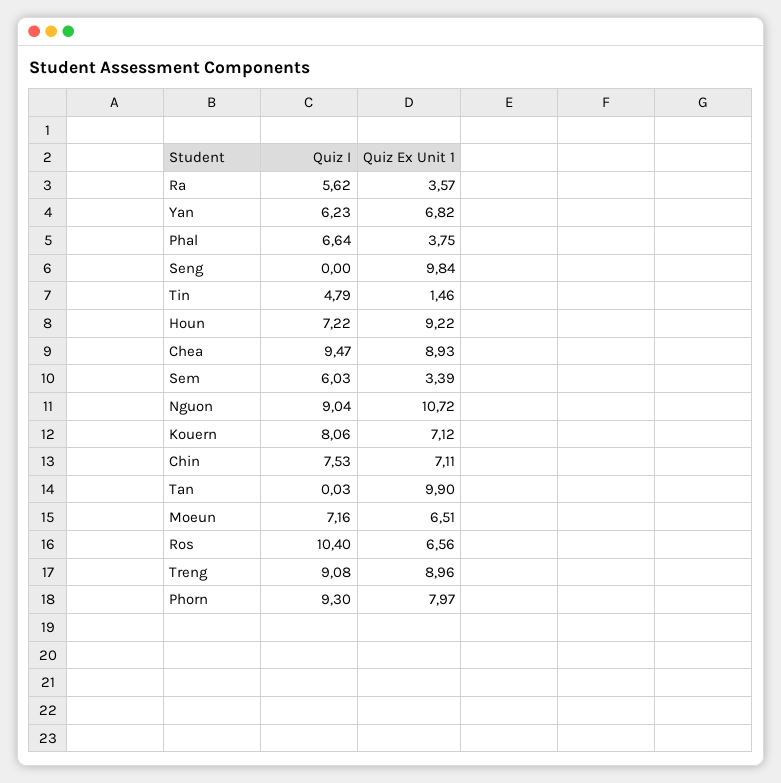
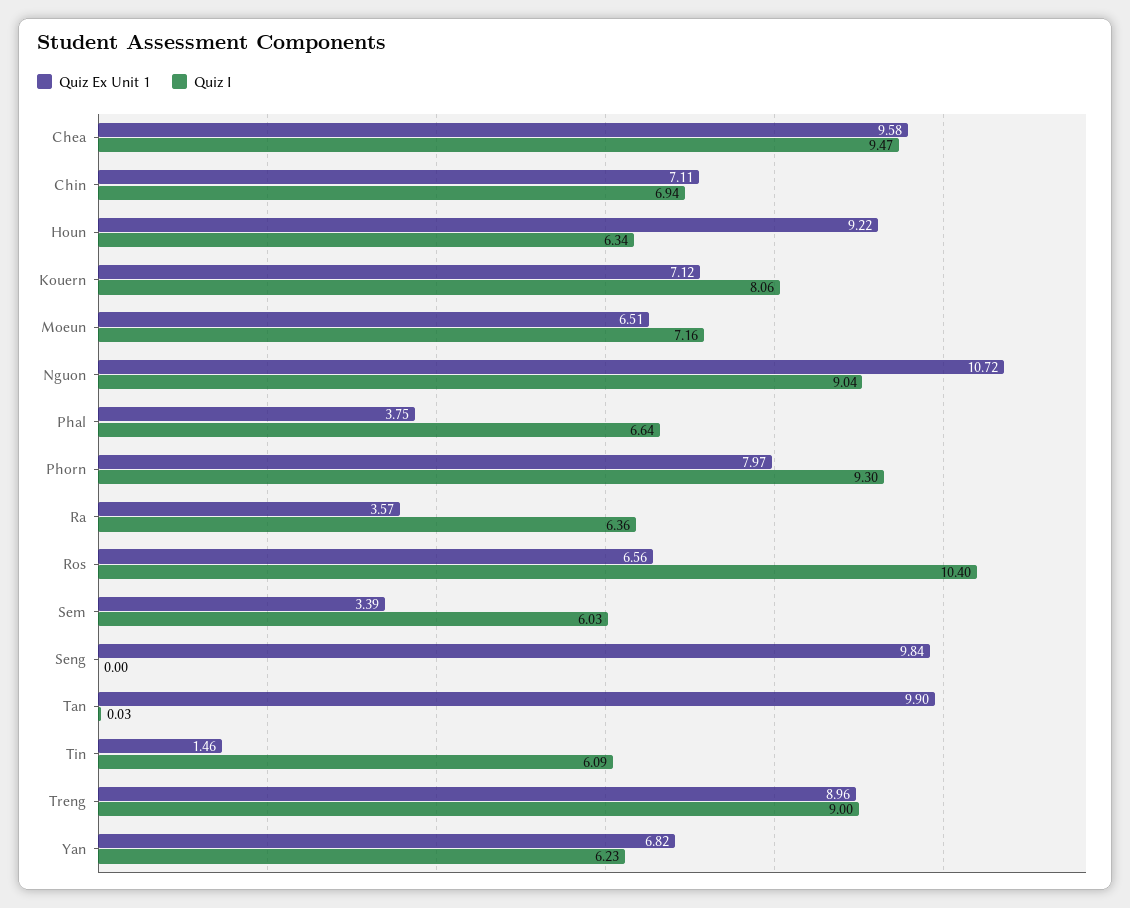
Quiz I, Ra: 5.62 -> 6.36
Quiz I, Tin: 4.79 -> 6.09
Quiz I, Houn: 7.22 -> 6.34
Quiz Ex Unit 1, Chea: 8.93 -> 9.58
Quiz I, Chin: 7.53 -> 6.94
Quiz I, Treng: 9.08 -> 9

